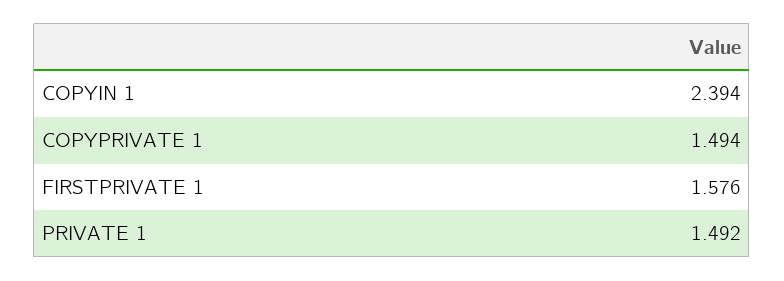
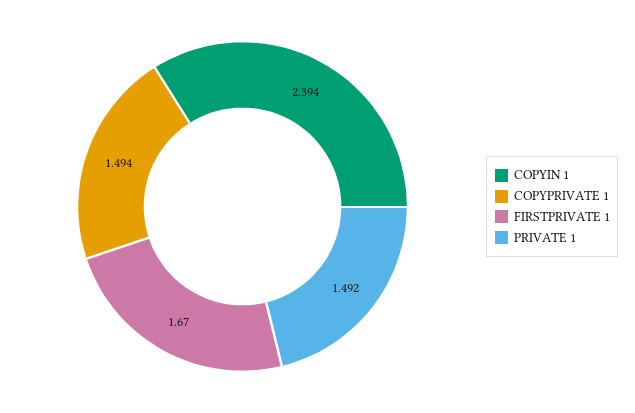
FIRSTPRIVATE 1: 1.576 -> 1.67

